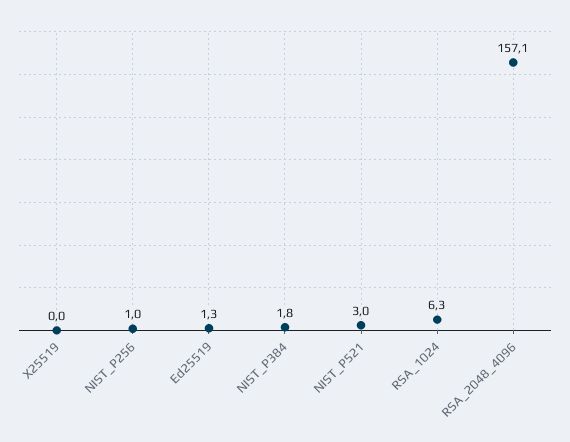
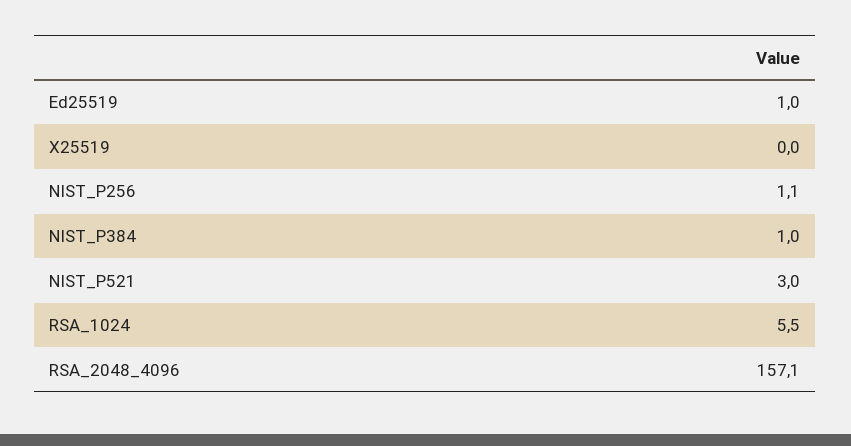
NIST_P256: 1 -> 1.1
Ed25519: 1.3 -> 1
NIST_P384: 1.8 -> 1
RSA_1024: 6.3 -> 5.5

